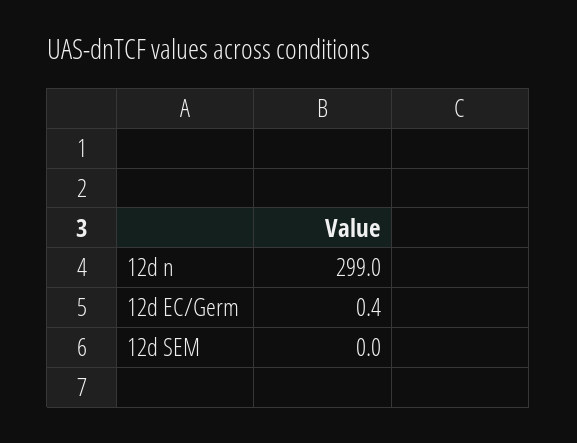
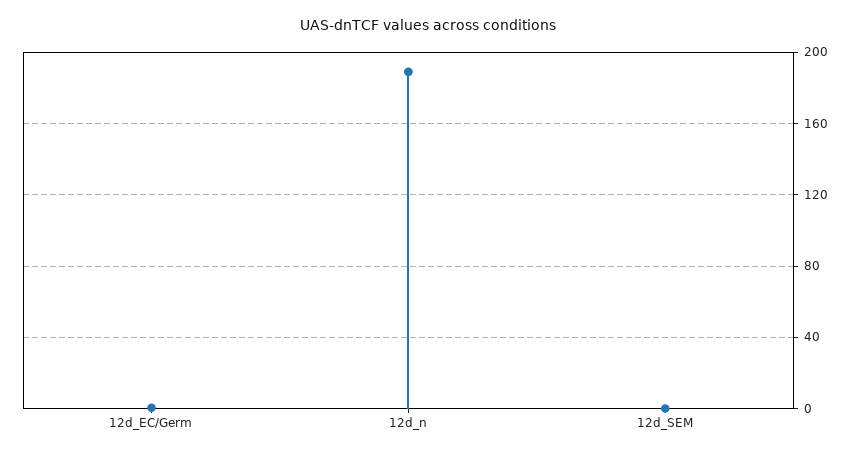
12d n: 299 -> 190

